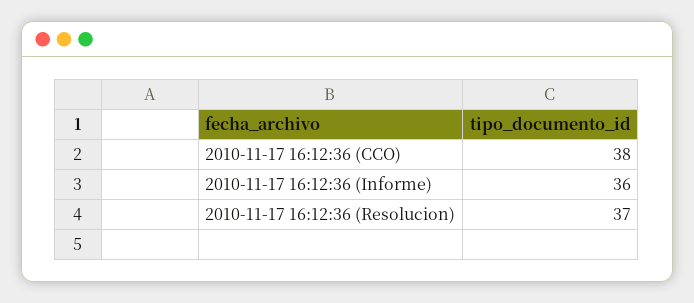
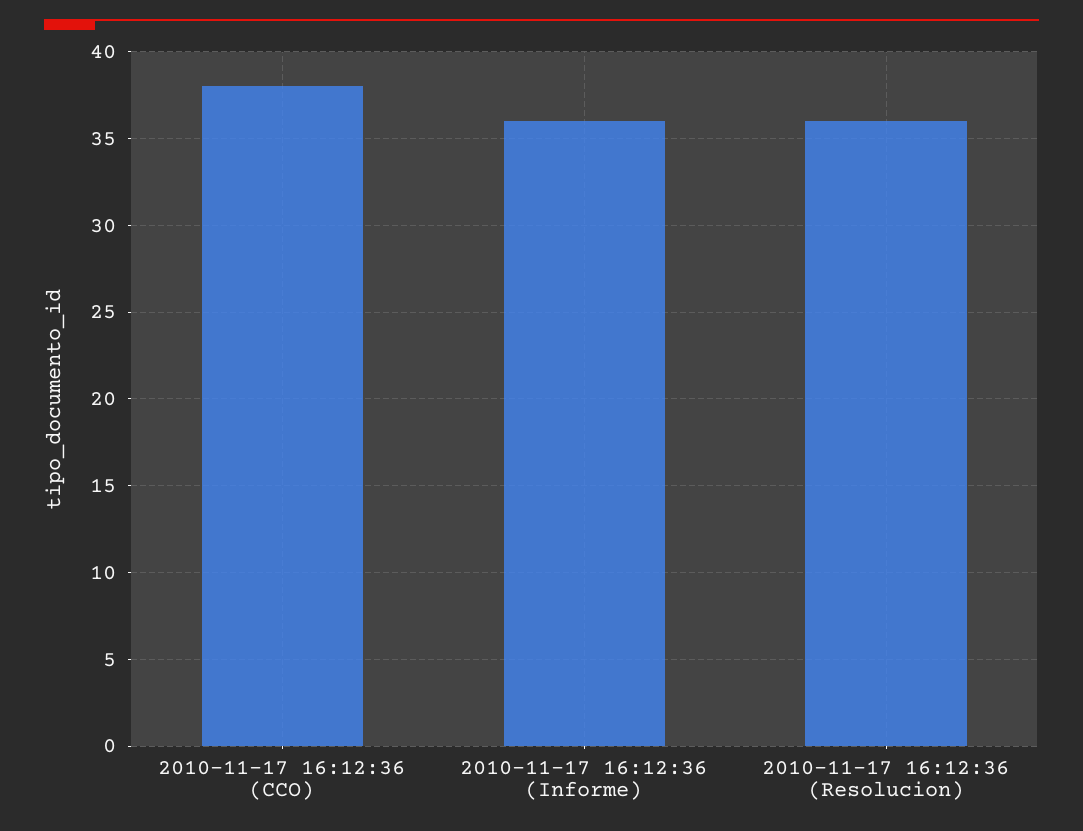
2010-11-17 16:12:36 (Resolucion): 37 -> 36

